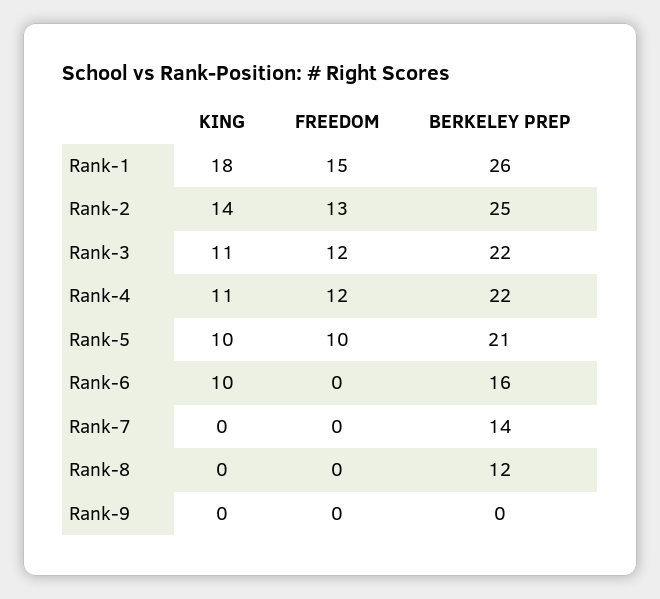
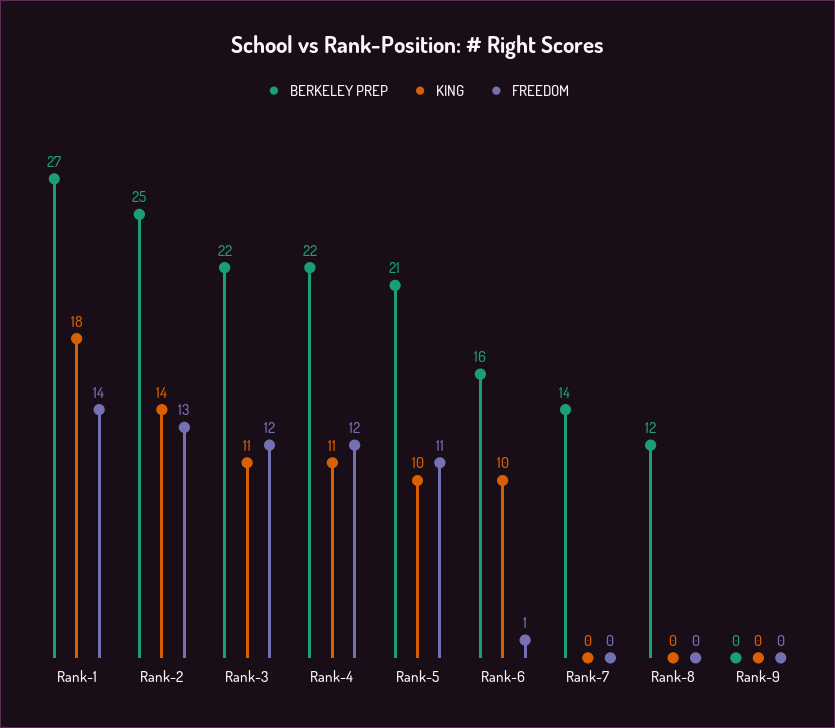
FREEDOM, Rank-1: 15 -> 14
BERKELEY PREP, Rank-1: 26 -> 27
FREEDOM, Rank-5: 10 -> 11
FREEDOM, Rank-6: 0 -> 1

